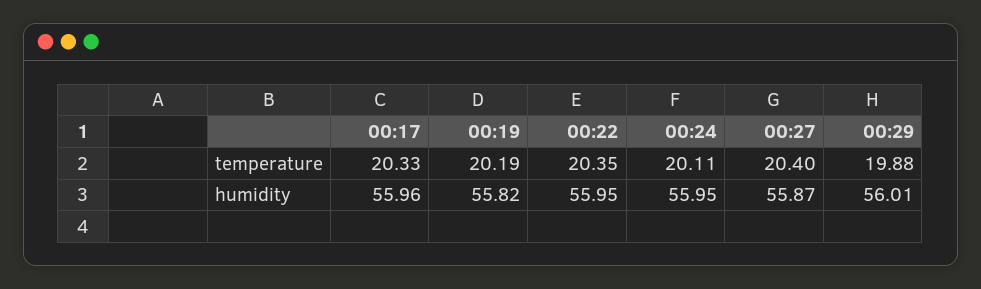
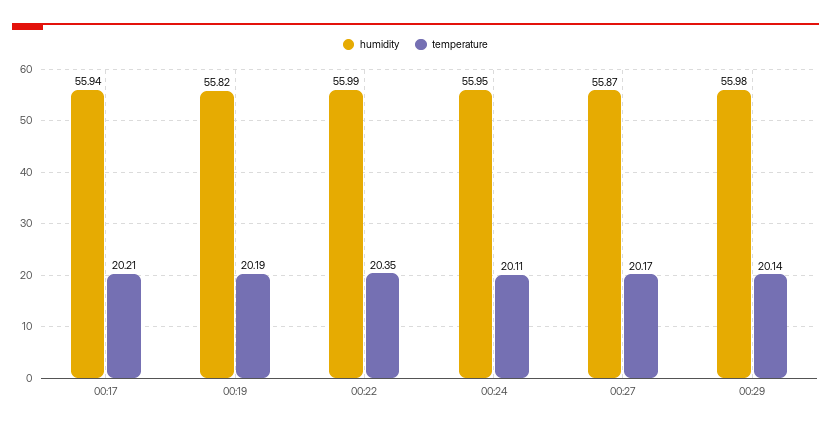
temperature, 00:17: 20.33 -> 20.21
temperature, 00:27: 20.4 -> 20.17
temperature, 00:29: 19.88 -> 20.14
humidity, 00:17: 55.96 -> 55.94
humidity, 00:22: 55.95 -> 55.99
humidity, 00:29: 56.01 -> 55.98

